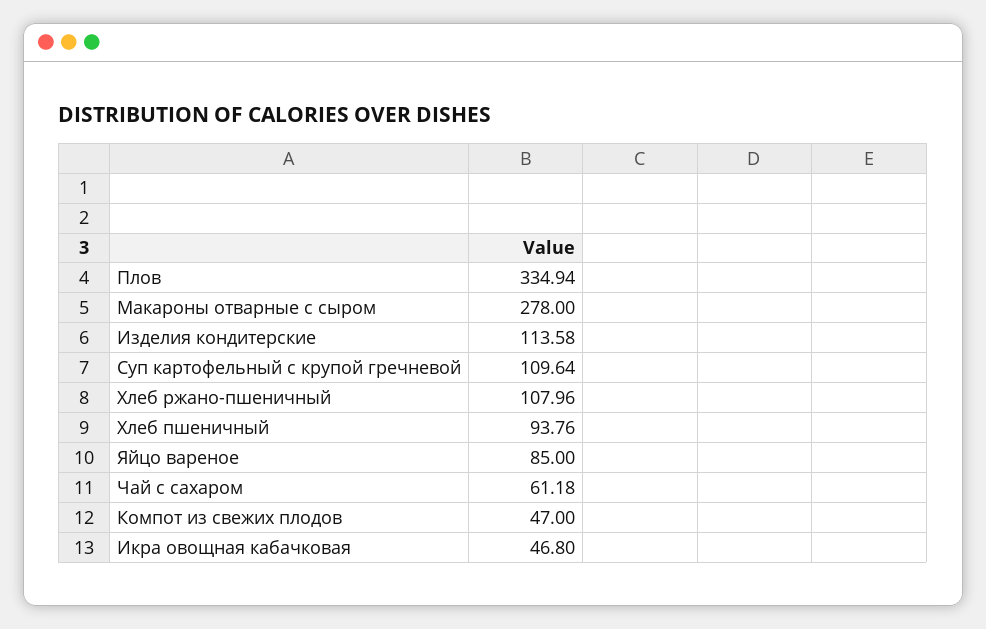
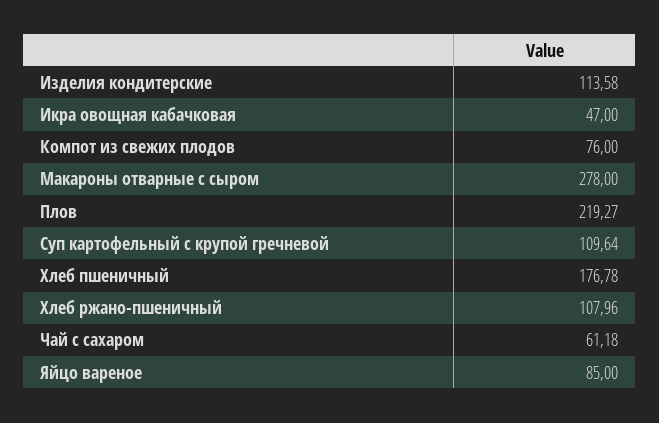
Плов: 334.94 -> 219.27
Хлеб пшеничный: 93.76 -> 176.78
Компот из свежих плодов: 47 -> 76
Икра овощная кабачковая: 46.8 -> 47

